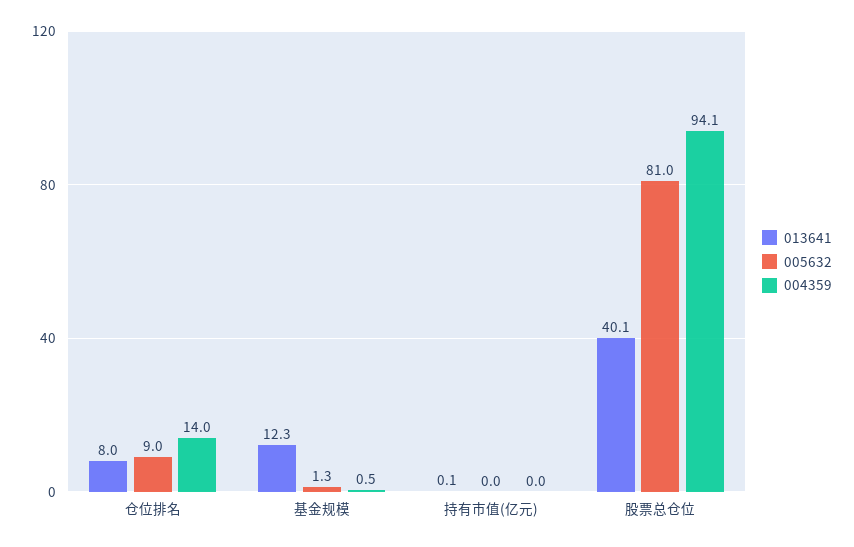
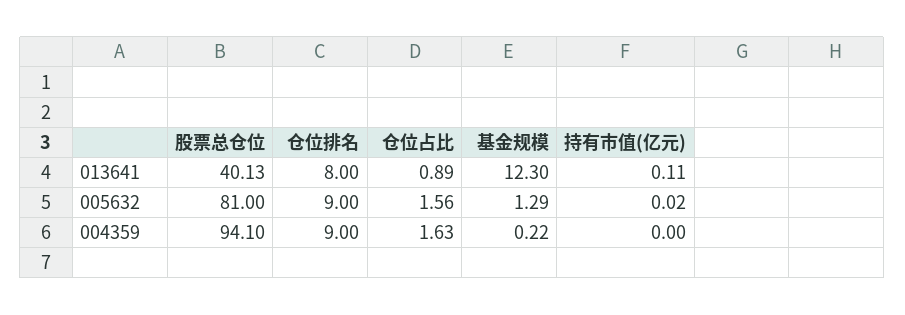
004359, 仓位排名: 14 -> 9
004359, 基金规模: 0.5 -> 0.22
013641, 仓位占比: none -> 0.89
005632, 仓位占比: none -> 1.56
004359, 仓位占比: none -> 1.63

